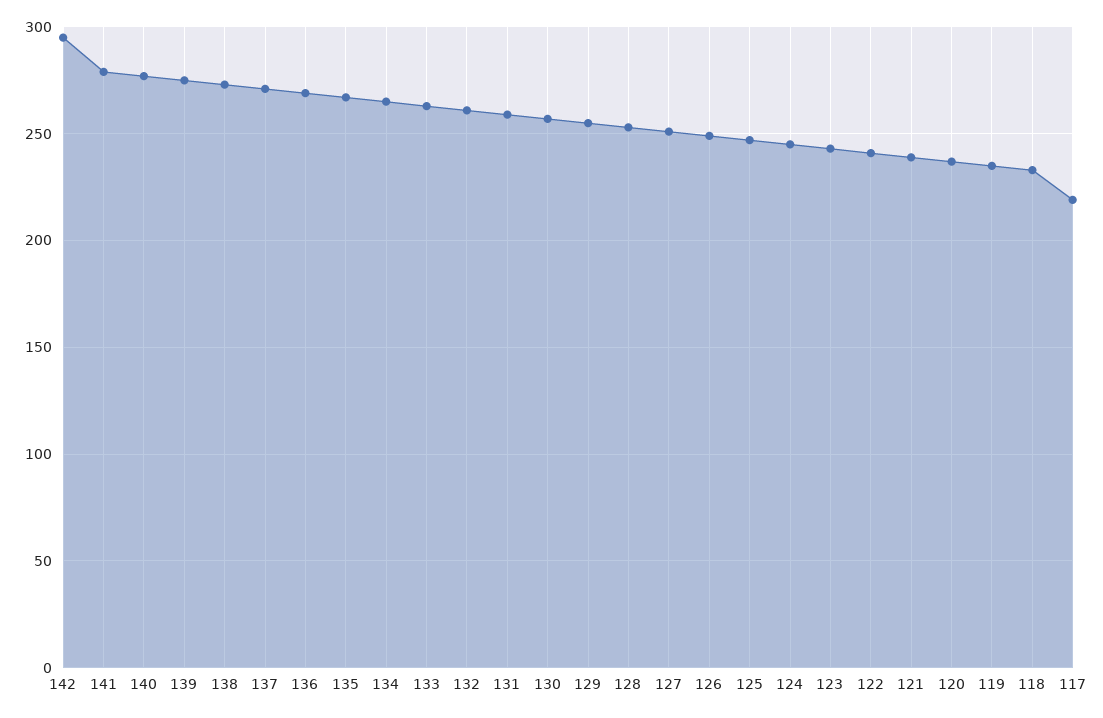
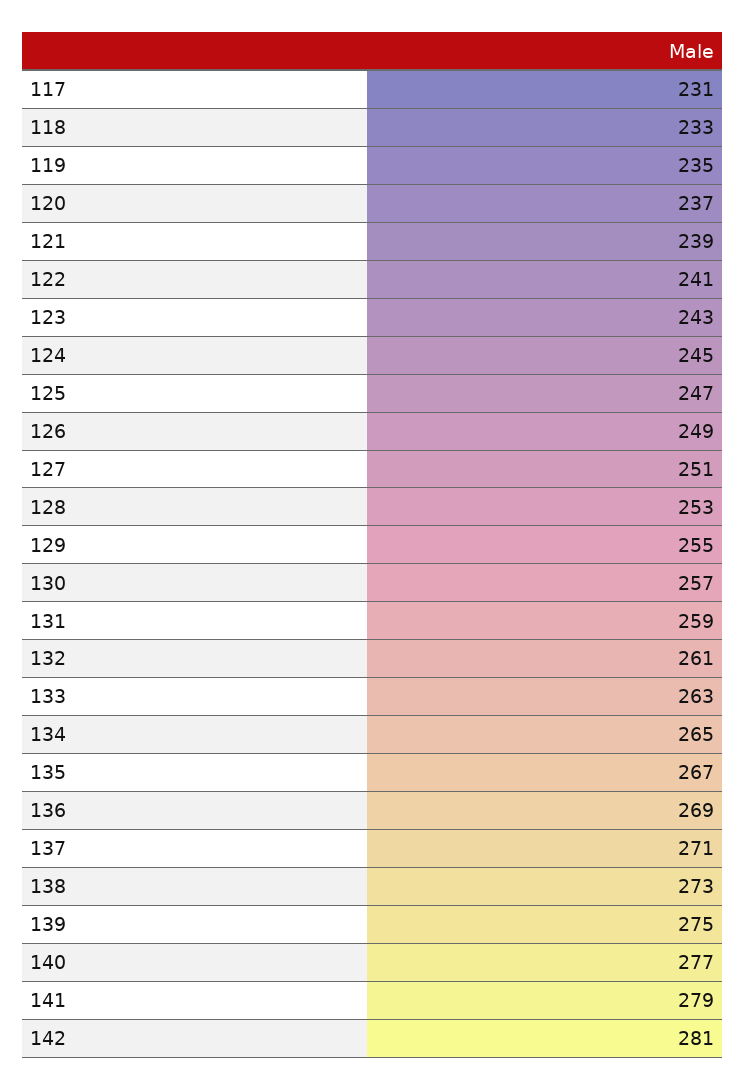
142: 295 -> 281
117: 220 -> 231

